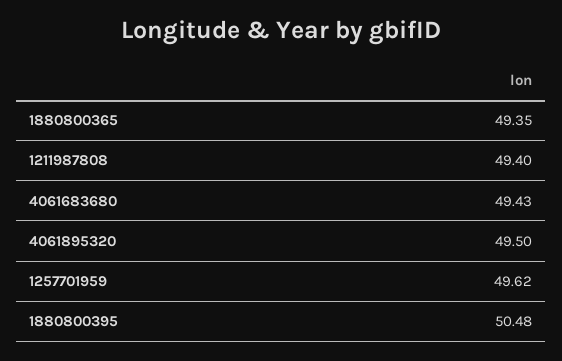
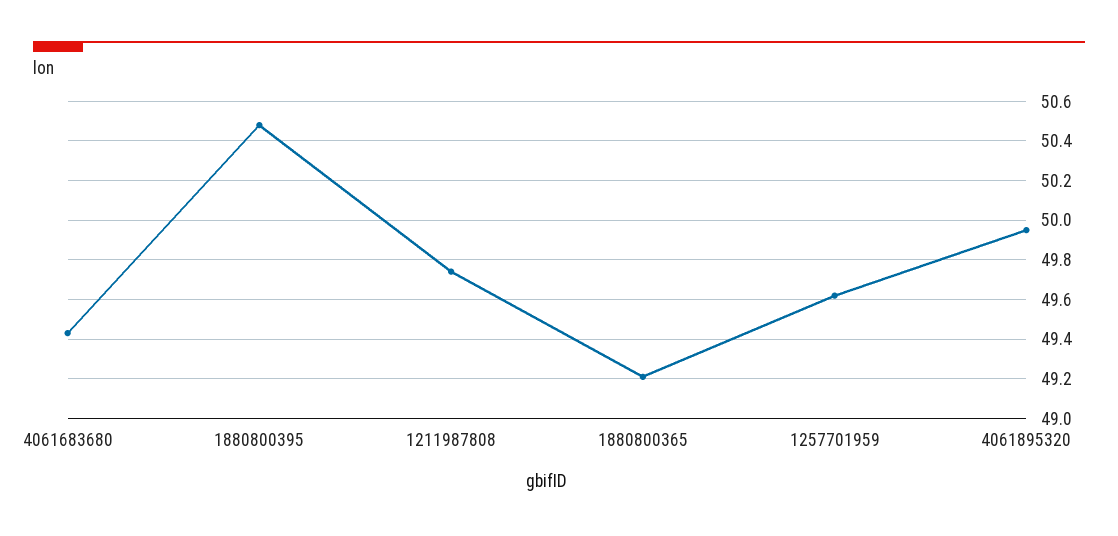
1880800365: 49.35 -> 49.2
1211987808: 49.4 -> 49.75
4061895320: 49.5 -> 49.95

